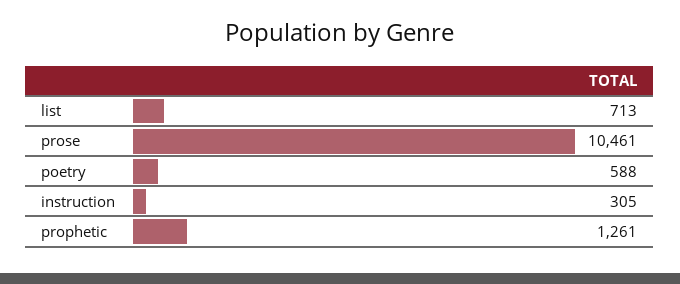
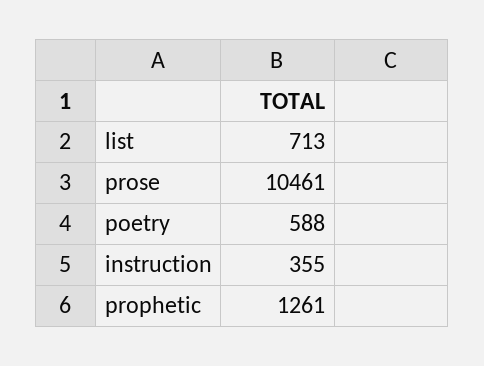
instruction: 305 -> 355

